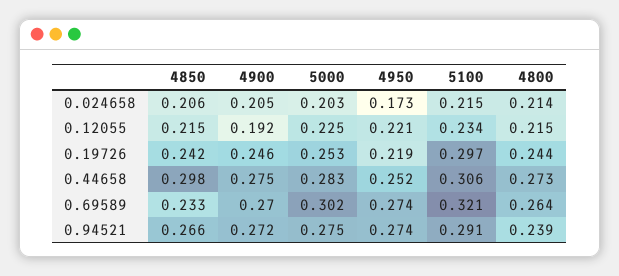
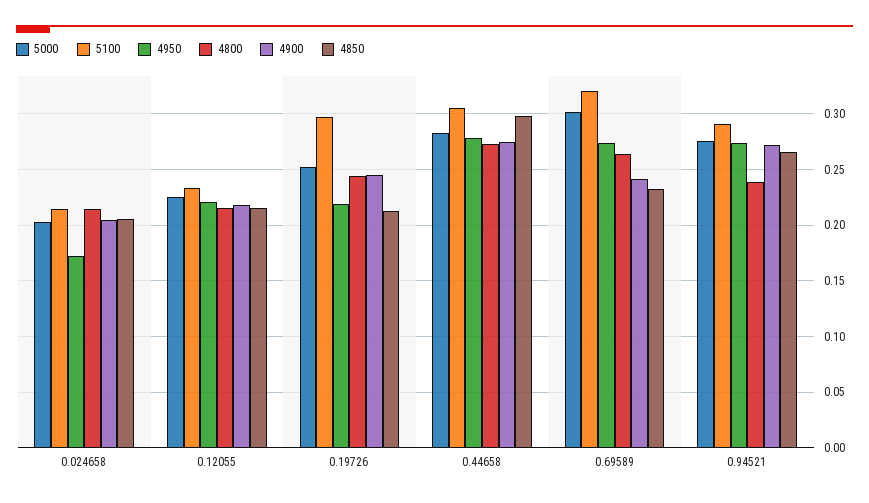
4900, 0.12055: 0.192 -> 0.22
4850, 0.19726: 0.242 -> 0.21
4950, 0.44658: 0.252 -> 0.28
4900, 0.69589: 0.27 -> 0.24

